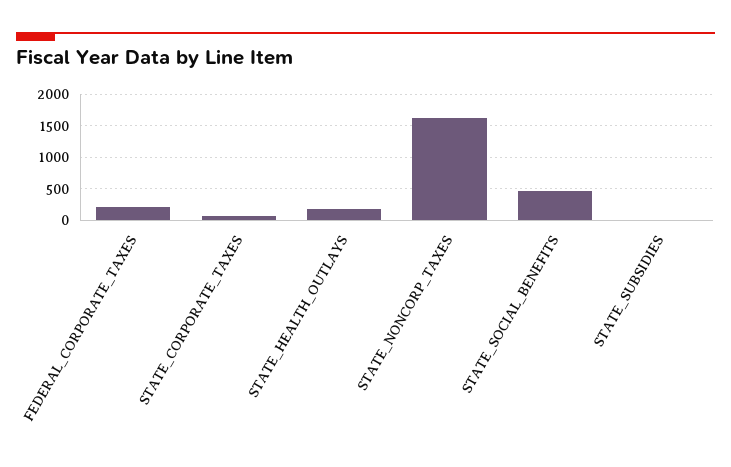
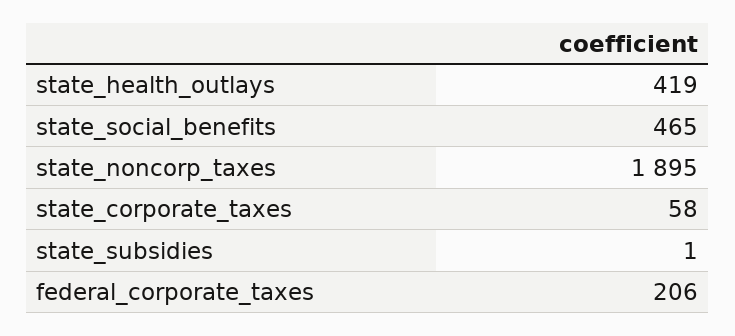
STATE_HEALTH_OUTLAYS: 200 -> 419
STATE_NONCORP_TAXES: 1600 -> 1895

